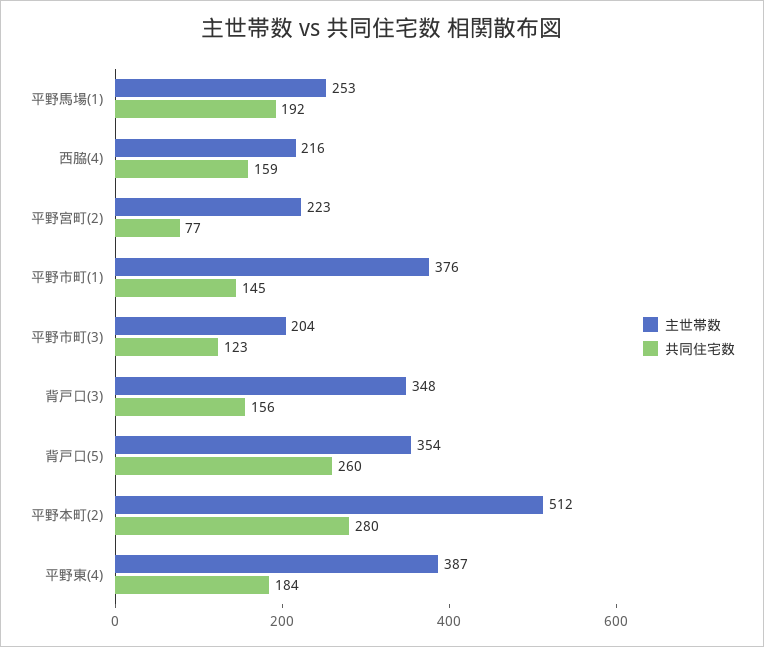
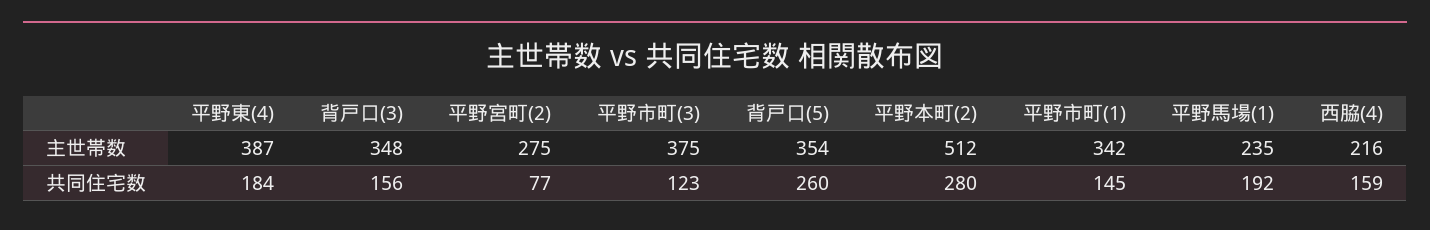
主世帯数, 平野馬場(1): 253 -> 235
主世帯数, 平野宮町(2): 223 -> 275
主世帯数, 平野市町(1): 376 -> 342
主世帯数, 平野市町(3): 204 -> 375

